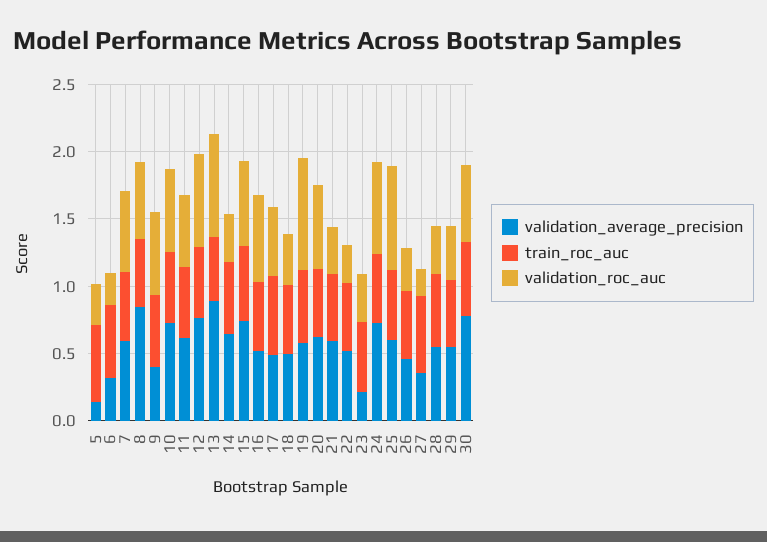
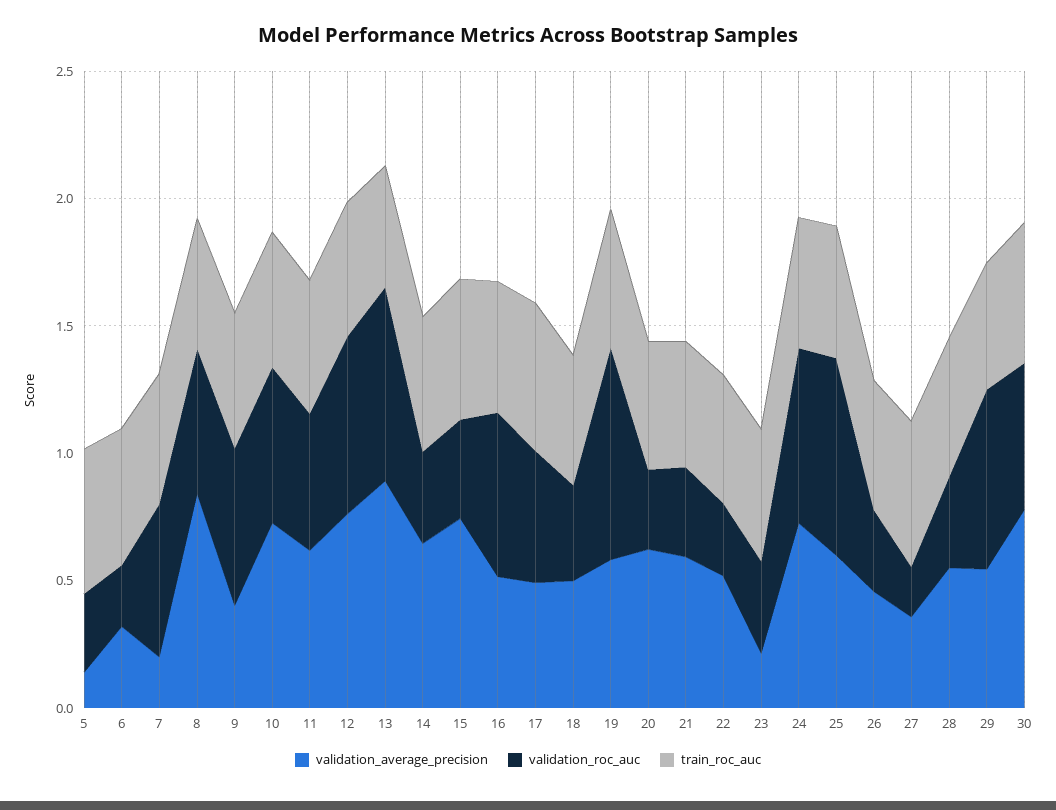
validation_average_precision, 7: 0.6 -> 0.2
validation_roc_auc, 15: 0.6 -> 0.4
validation_roc_auc, 20: 0.6 -> 0.3
validation_roc_auc, 29: 0.4 -> 0.7

